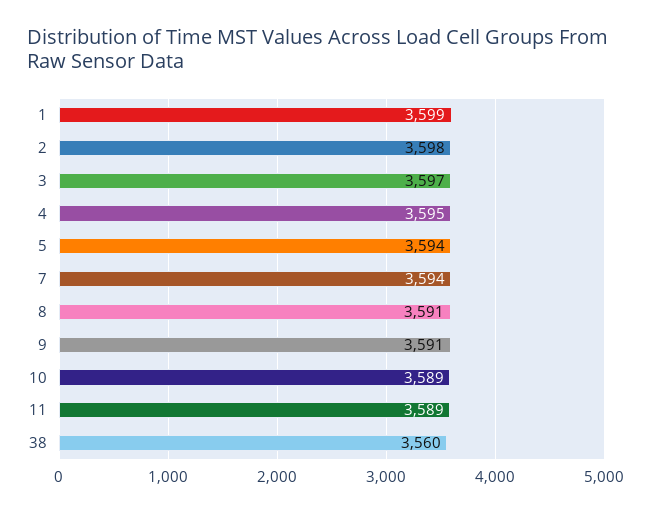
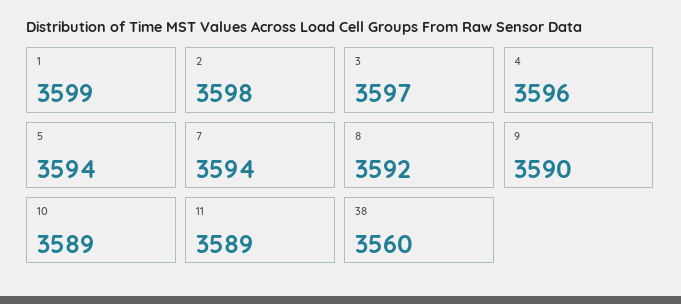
4: 3595 -> 3596
8: 3591 -> 3592
9: 3591 -> 3590

